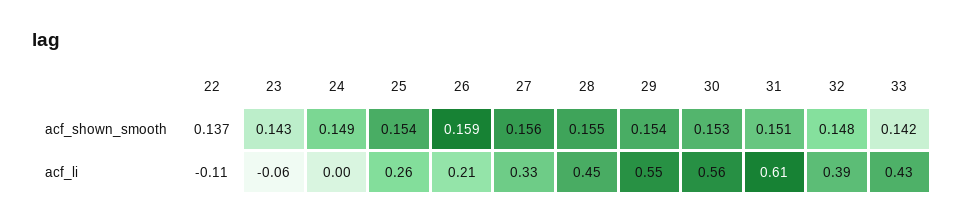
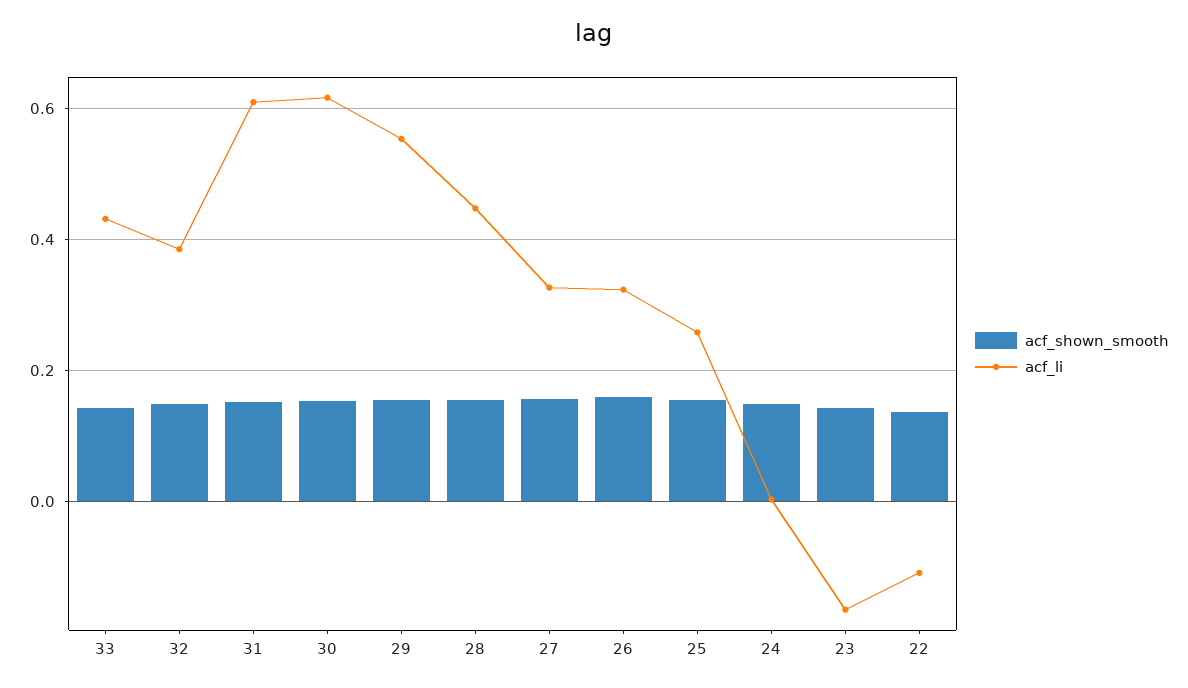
acf_li, 23: -0.06 -> -0.16
acf_li, 26: 0.21 -> 0.32
acf_li, 30: 0.56 -> 0.62

